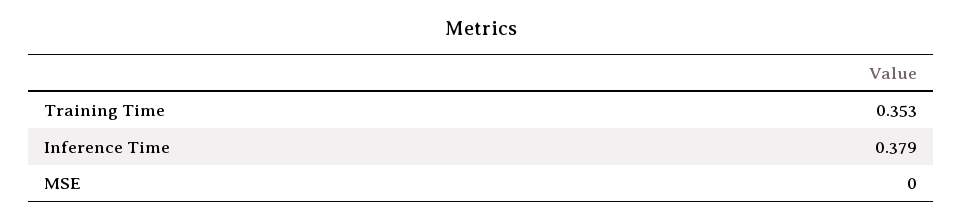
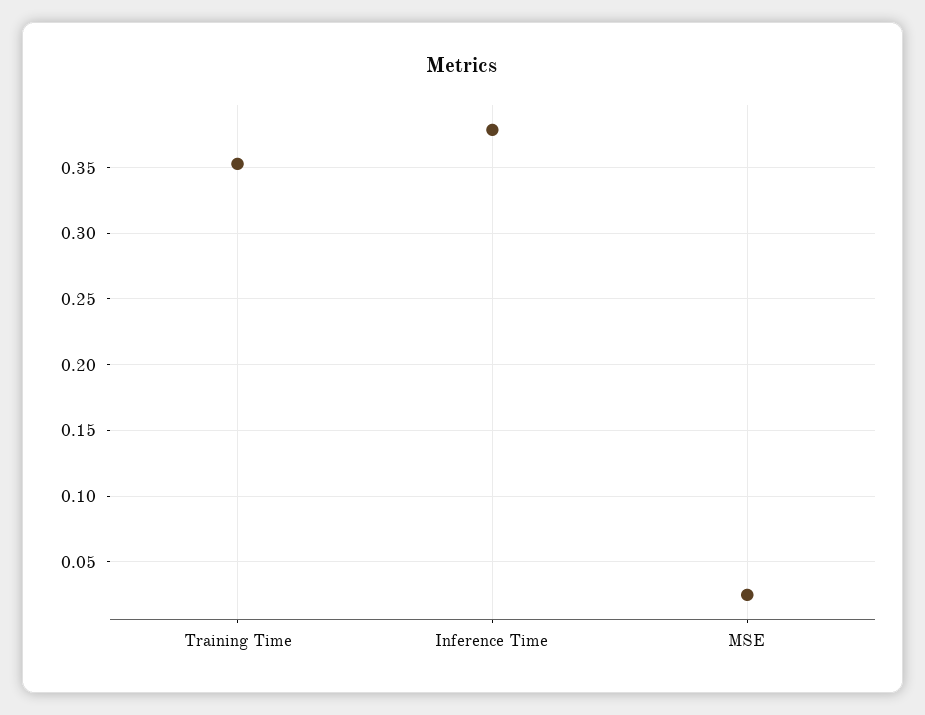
MSE: 0 -> 0.025

